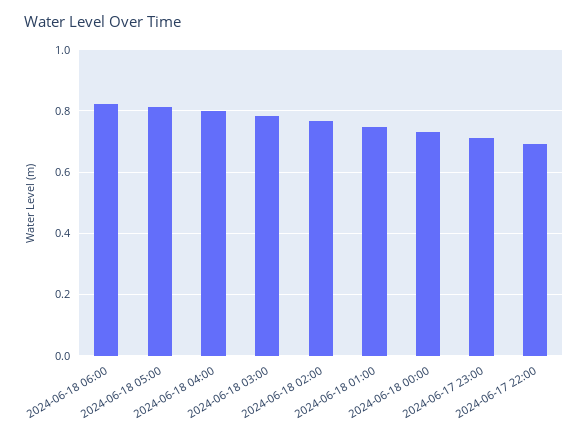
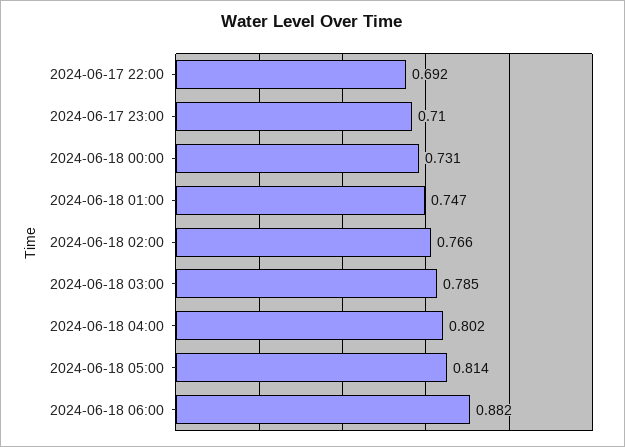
2024-06-18 06:00: 0.82 -> 0.882

